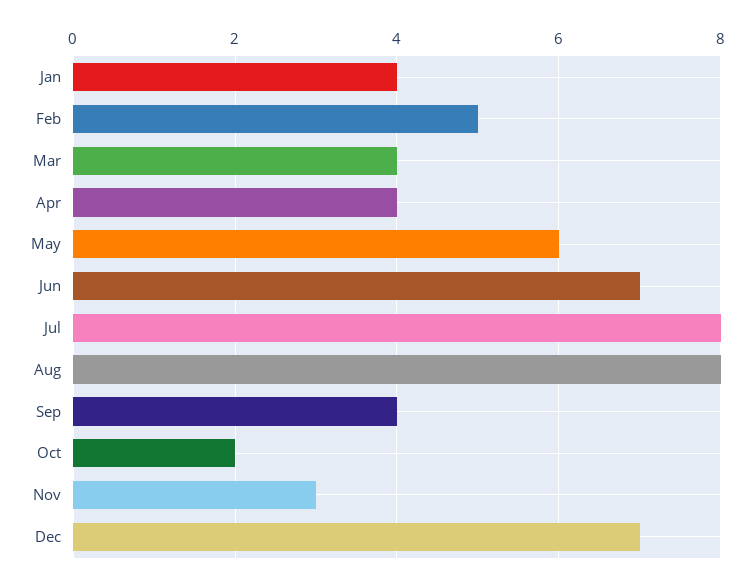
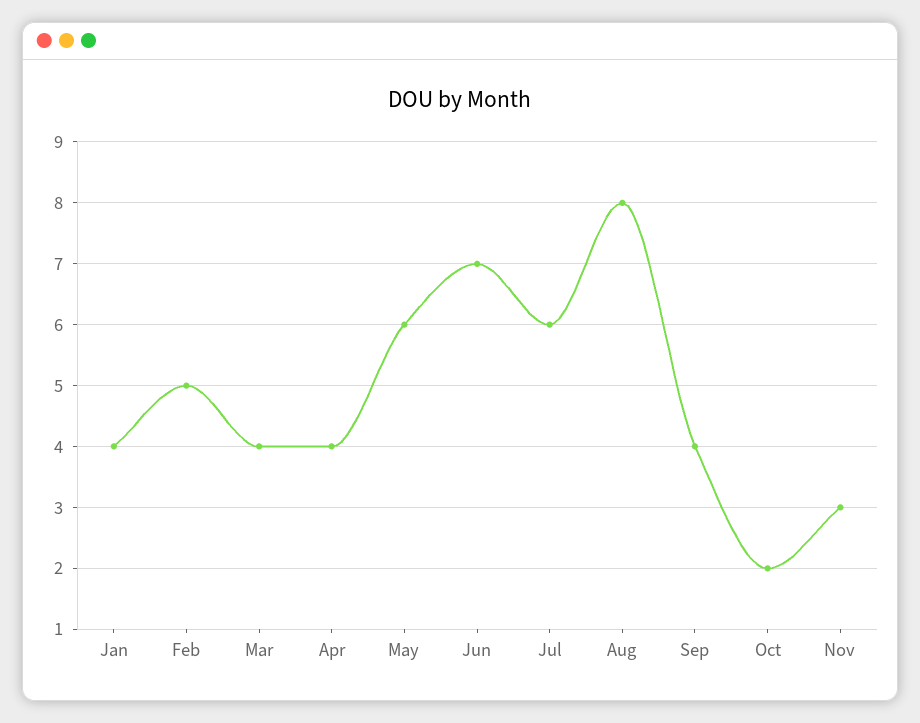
Jul: 8 -> 6
Dec: 7 -> none

